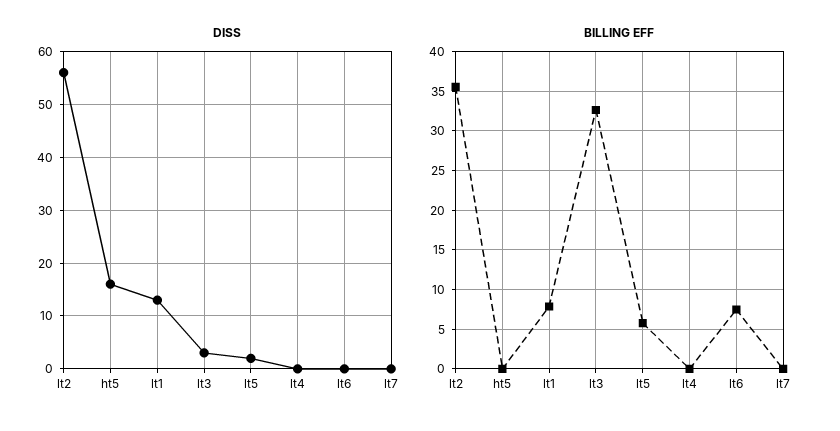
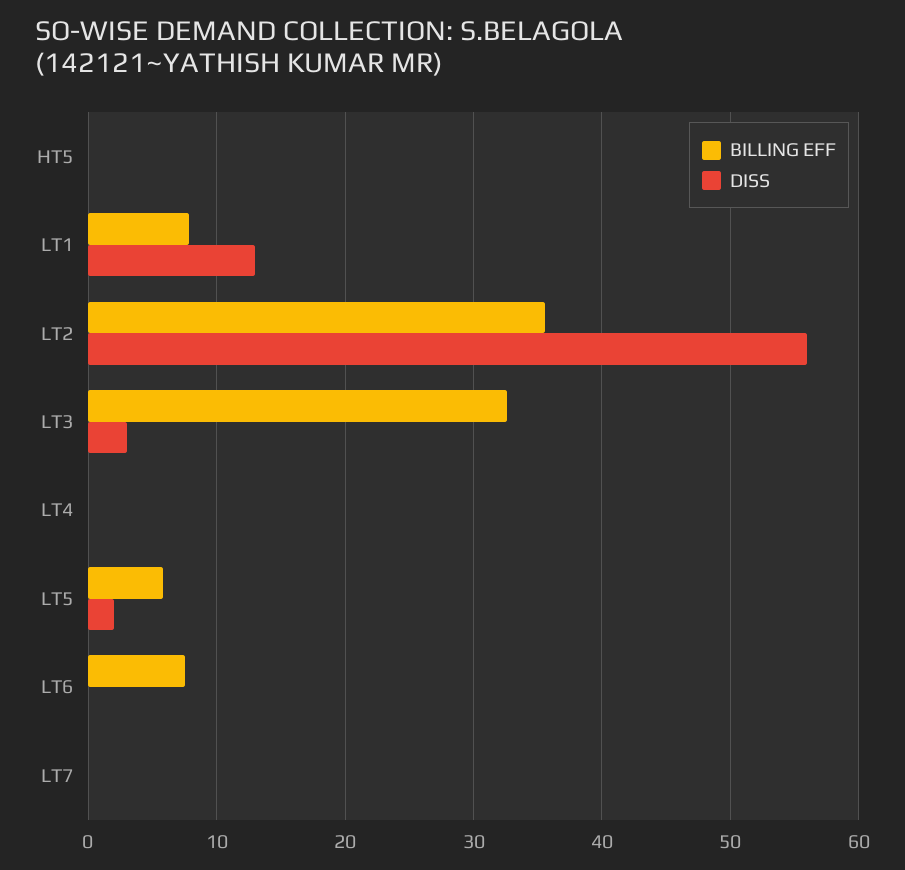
DISS, ht5: 15 -> 0

